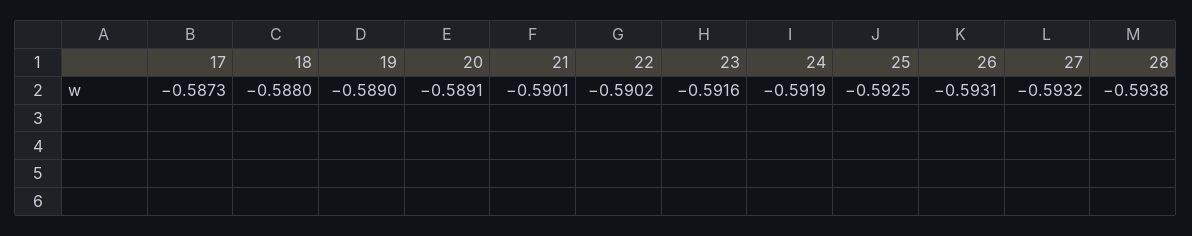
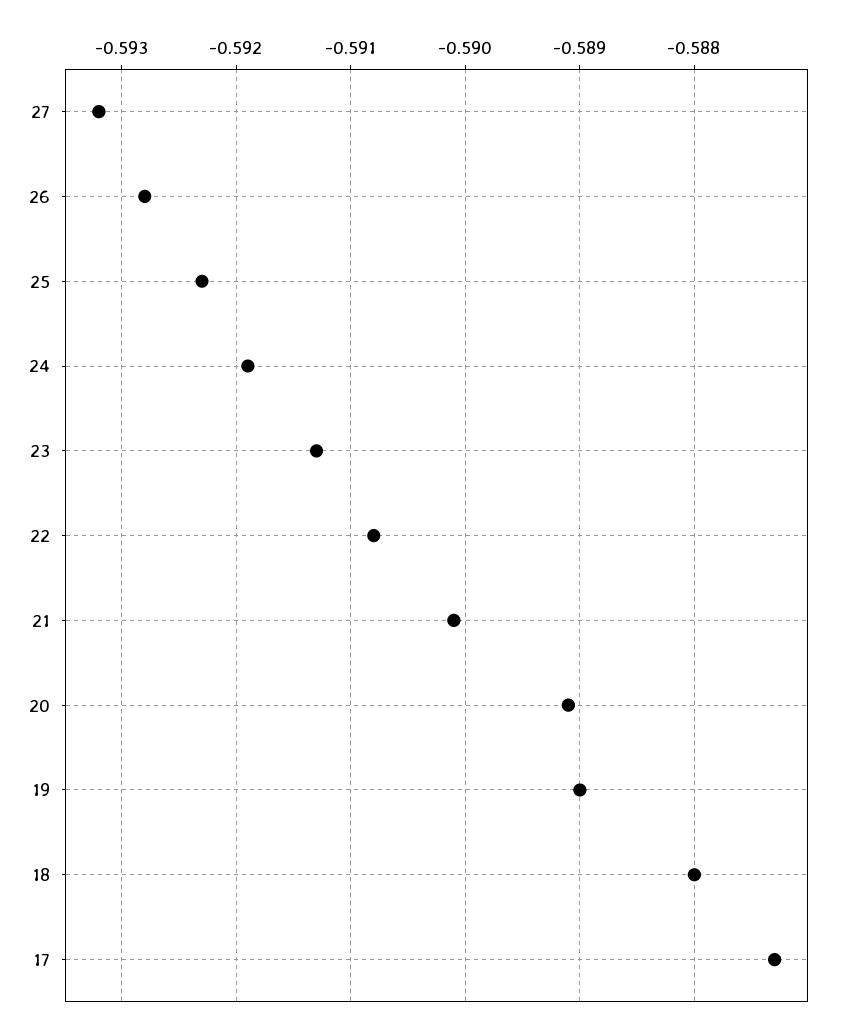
22: -0.5902 -> -0.5908
23: -0.5916 -> -0.5913
25: -0.5925 -> -0.5923
26: -0.5931 -> -0.5928
28: -0.5938 -> none

